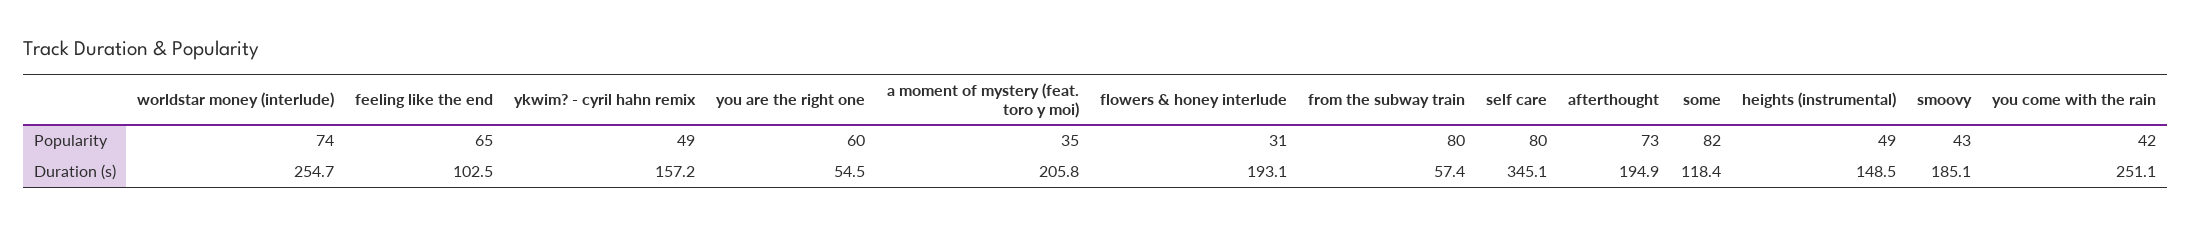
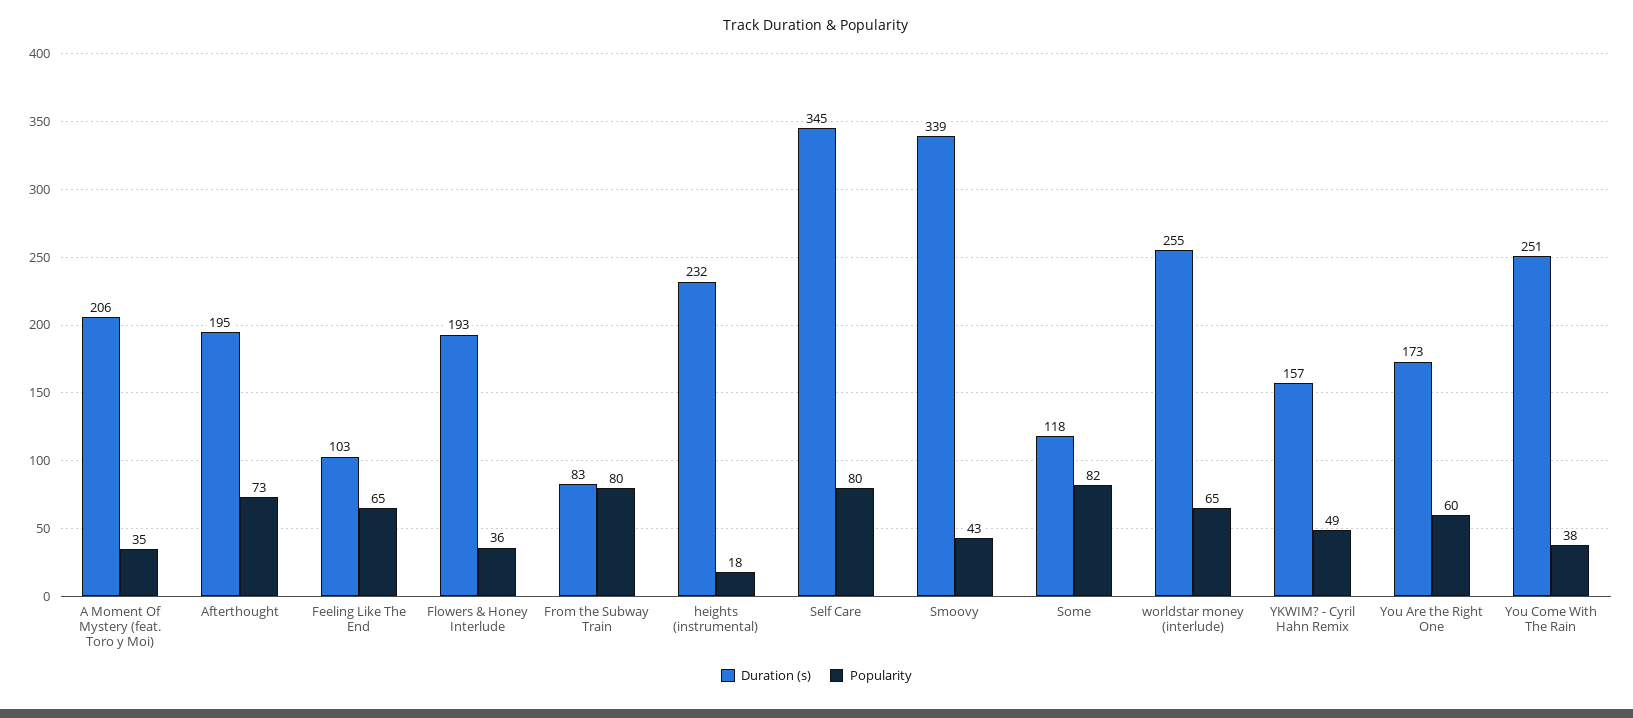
Popularity, worldstar money (interlude): 74 -> 65
Popularity, flowers & honey interlude: 31 -> 36
Popularity, heights (instrumental): 49 -> 18
Popularity, you come with the rain: 42 -> 38
Duration (s), you are the right one: 54.5 -> 173
Duration (s), from the subway train: 57.4 -> 83
Duration (s), heights (instrumental): 148.5 -> 232
Duration (s), smoovy: 185.1 -> 339

